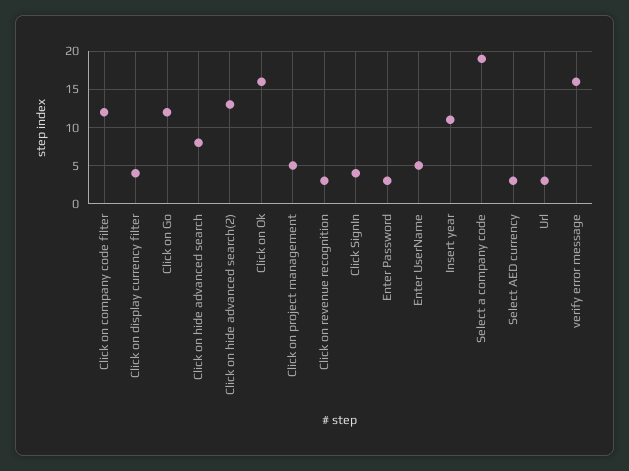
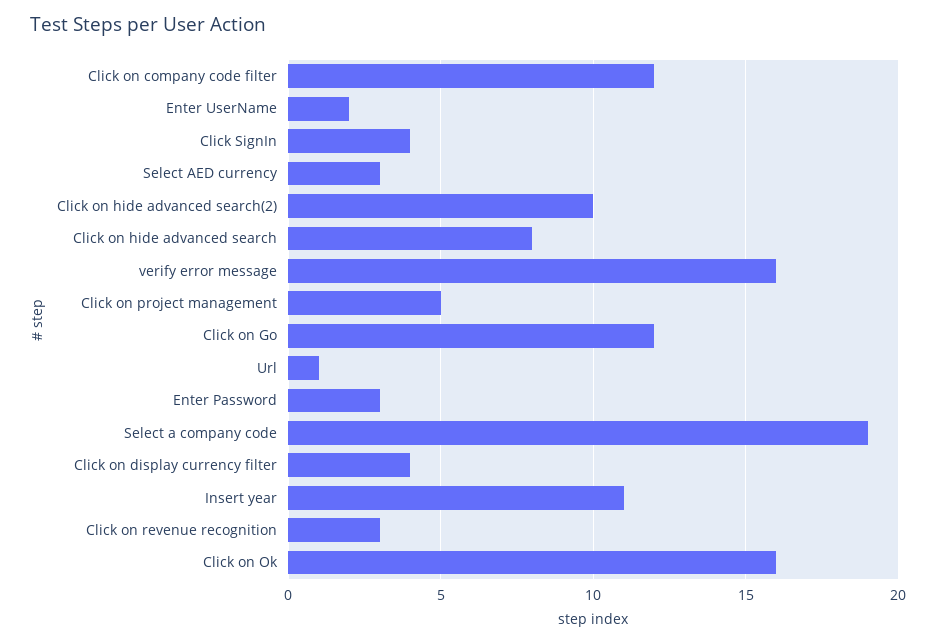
Click on hide advanced search(2): 13 -> 10
Enter UserName: 5 -> 2
Url: 3 -> 1

